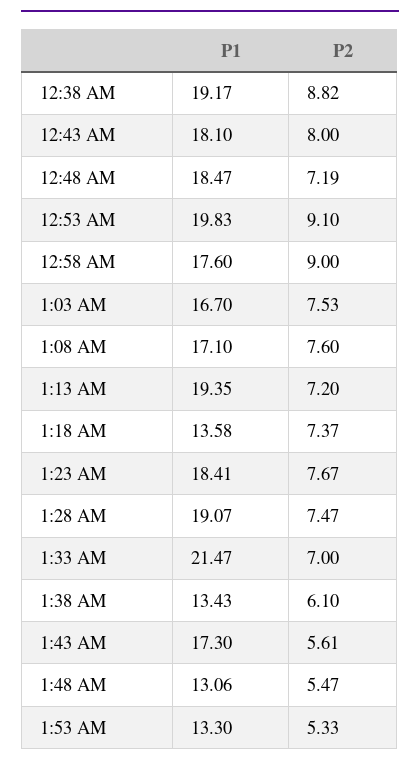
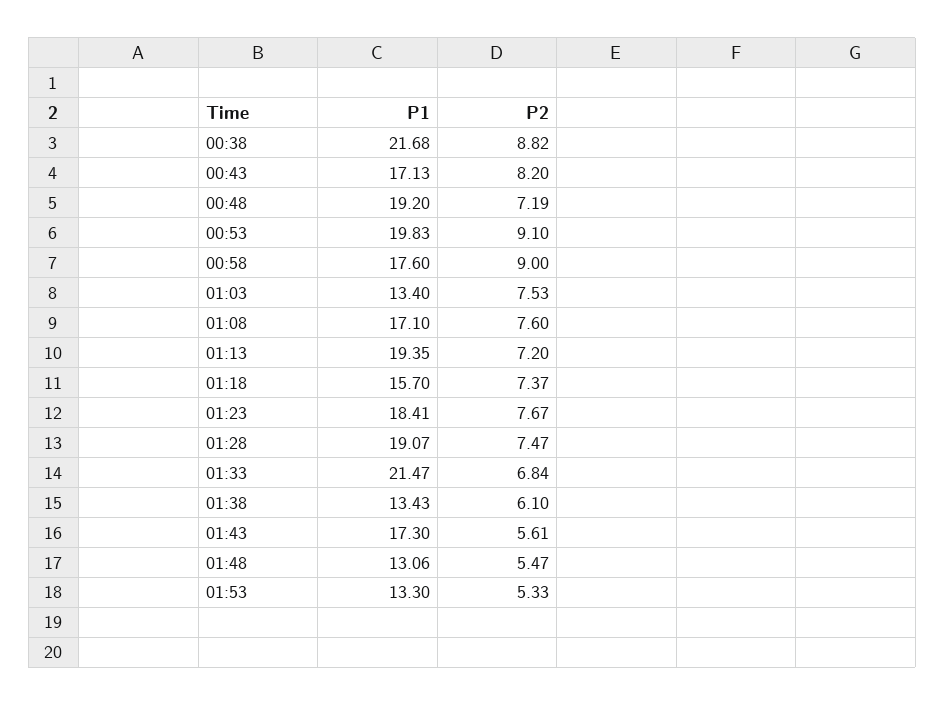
P1, 12:38 AM: 19.17 -> 21.68
P1, 12:43 AM: 18.1 -> 17.13
P2, 12:43 AM: 8 -> 8.2
P1, 12:48 AM: 18.47 -> 19.2
P1, 1:03 AM: 16.7 -> 13.4
P1, 1:18 AM: 13.58 -> 15.7
P2, 1:33 AM: 7 -> 6.84

